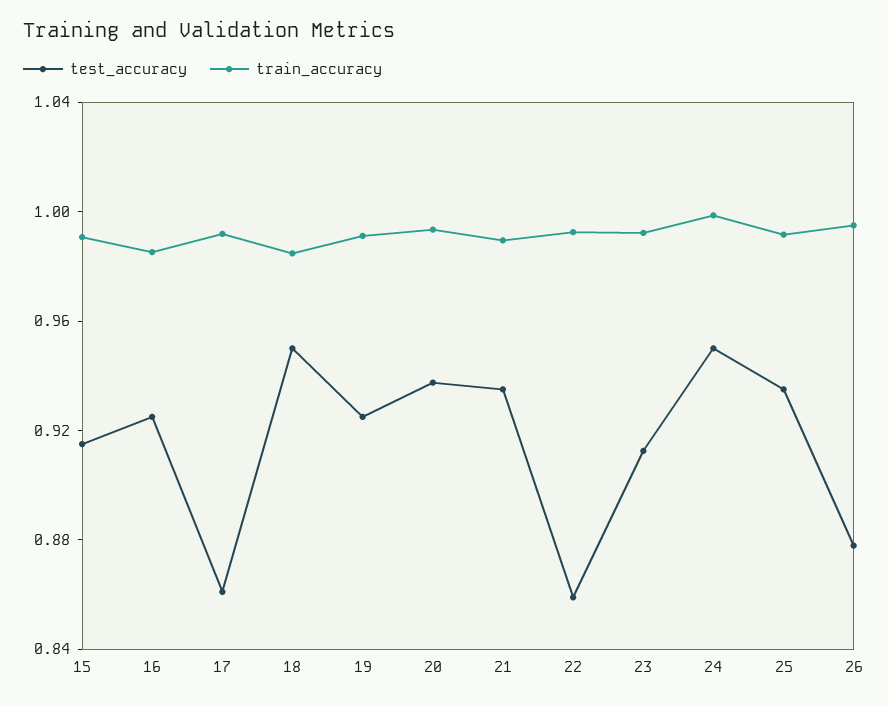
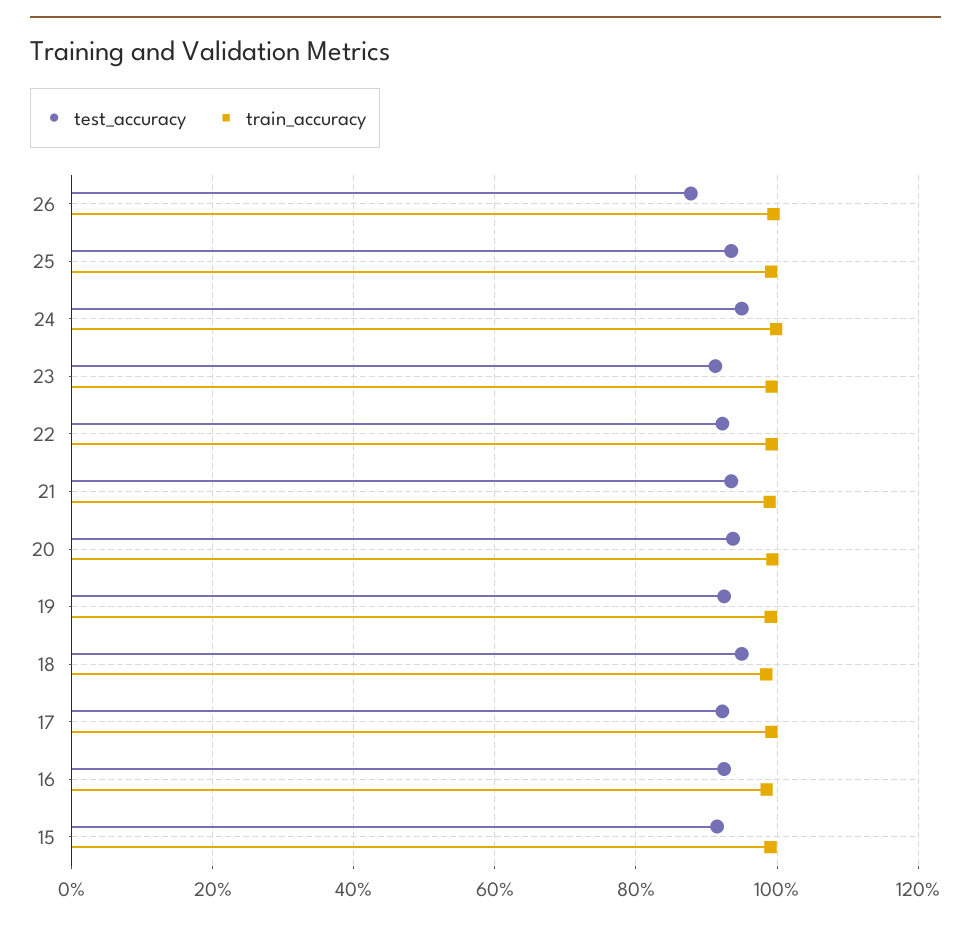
test_accuracy, 17: 0.86 -> 0.92
test_accuracy, 22: 0.86 -> 0.92

